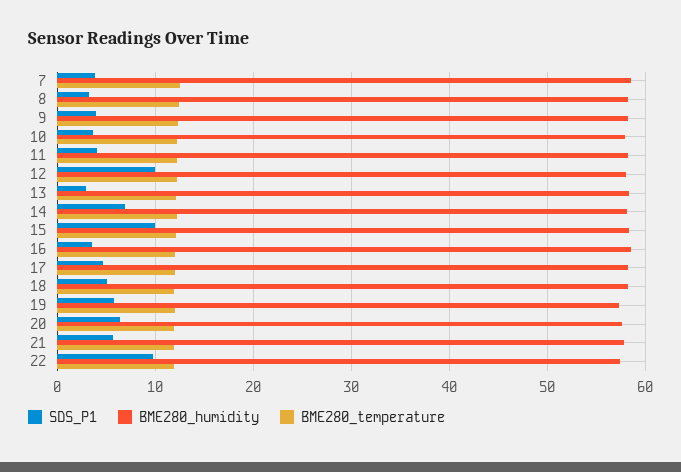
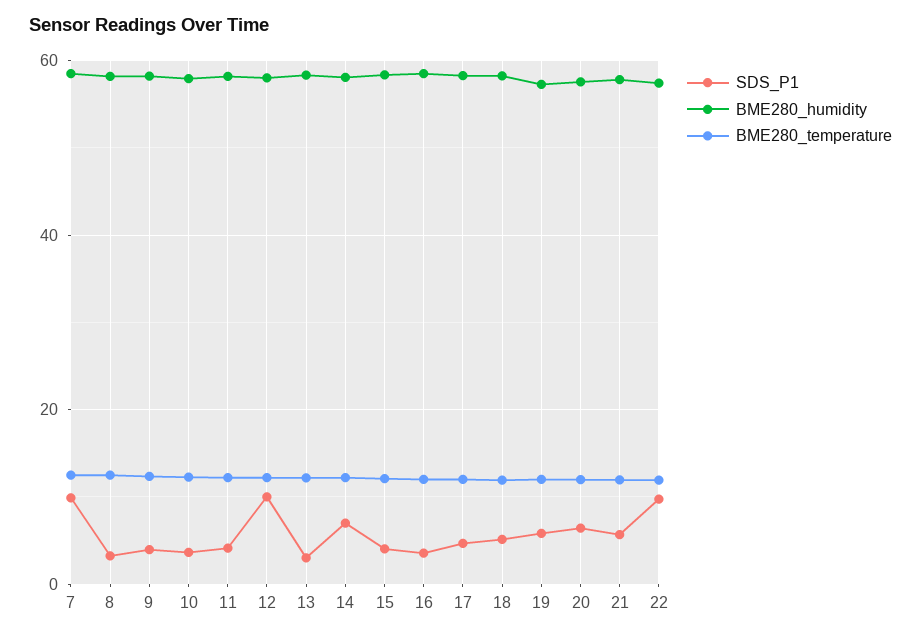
SDS_P1, 7: 4 -> 10
SDS_P1, 15: 10 -> 4

